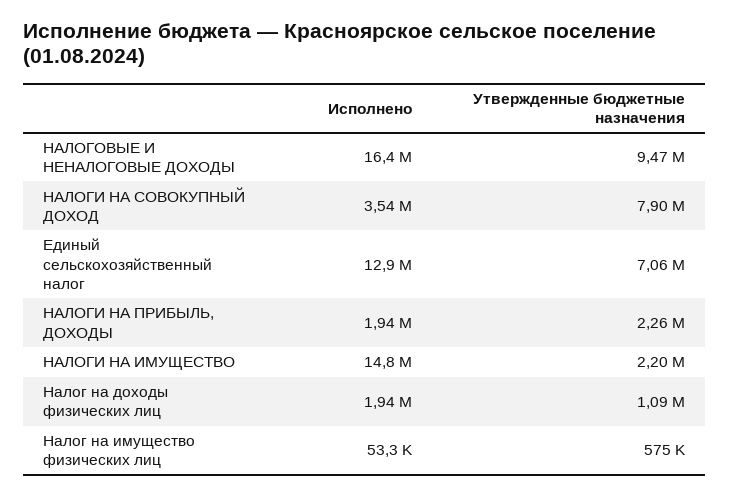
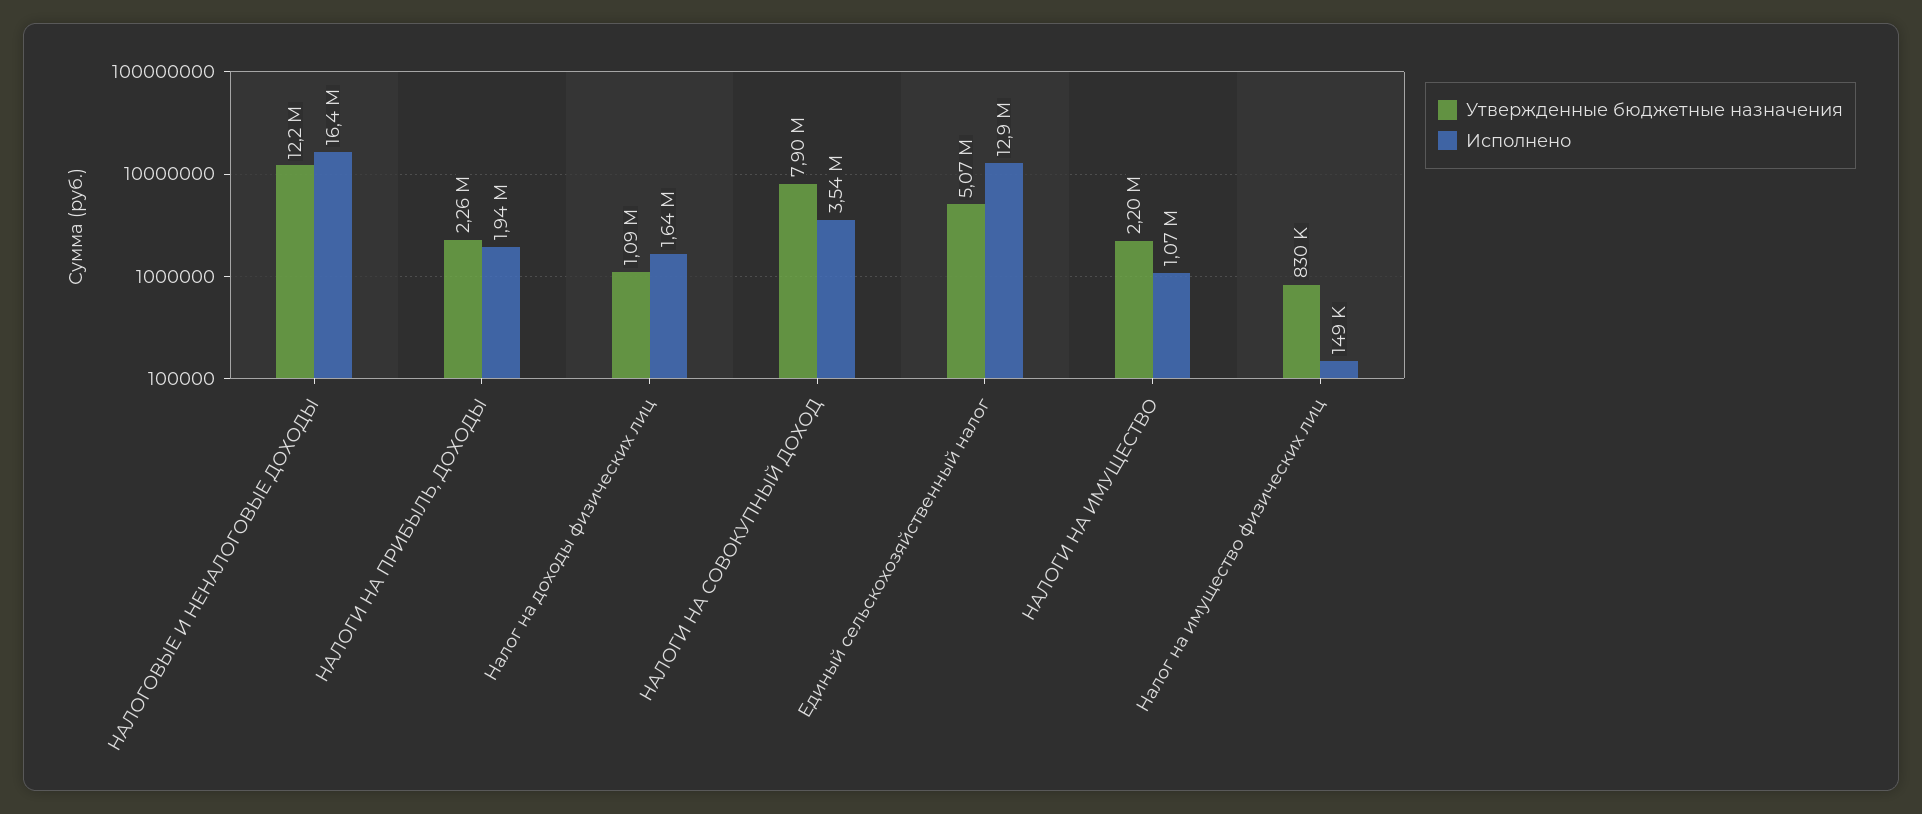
Утвержденные бюджетные назначения, НАЛОГОВЫЕ И НЕНАЛОГОВЫЕ ДОХОДЫ: 9470000 -> 12200000
Утвержденные бюджетные назначения, Единый сельскохозяйственный налог: 7060000 -> 5070000
Исполнено, НАЛОГИ НА ИМУЩЕСТВО: 14800000 -> 1070000
Исполнено, Налог на доходы физических лиц: 1940000 -> 1640000
Исполнено, Налог на имущество физических лиц: 53300 -> 149000
Утвержденные бюджетные назначения, Налог на имущество физических лиц: 575000 -> 830000

